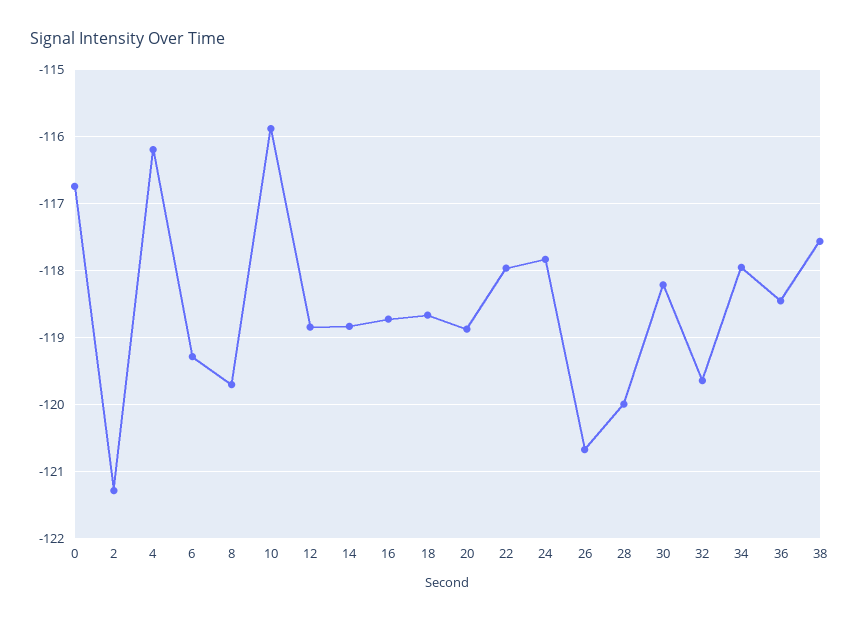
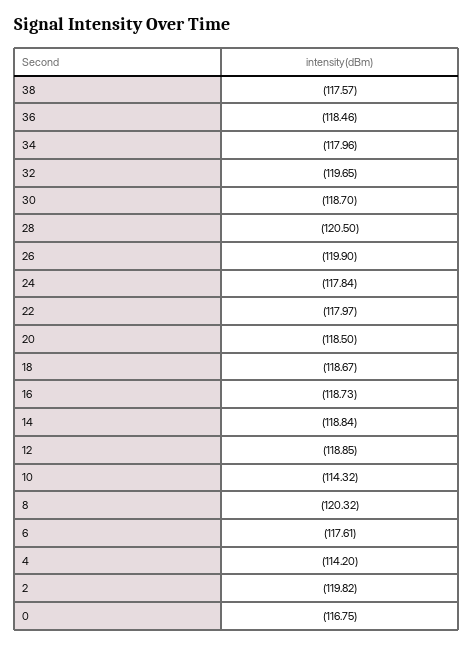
2: -121.3 -> -119.82
4: -116.2 -> -114.2
6: -119.3 -> -117.61
8: -119.7 -> -120.32
10: -115.9 -> -114.32
20: -118.9 -> -118.5
26: -120.7 -> -119.9
28: -120 -> -120.5
30: -118.2 -> -118.7

